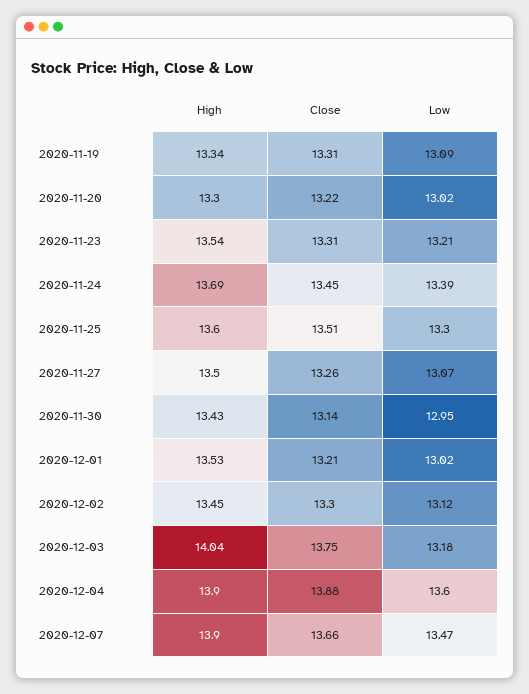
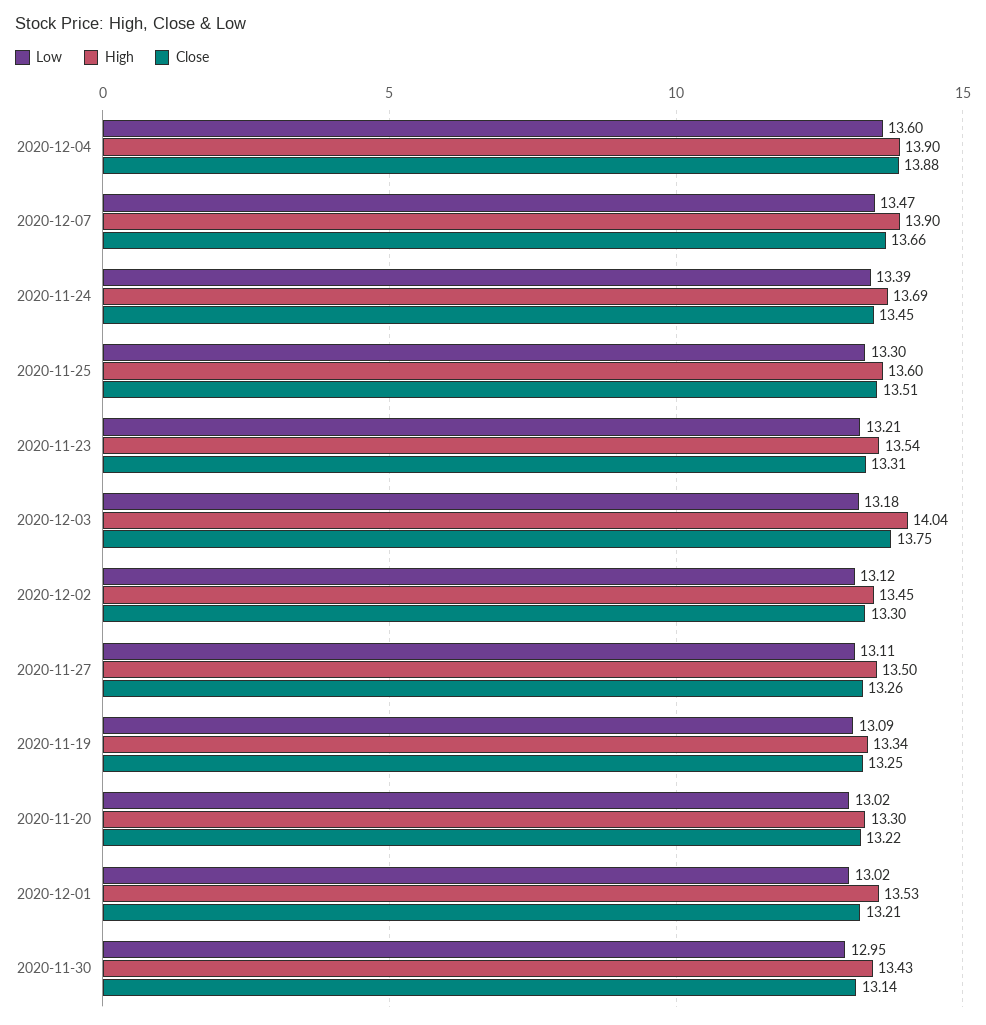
Close, 2020-11-19: 13.31 -> 13.25
Low, 2020-11-27: 13.07 -> 13.11

